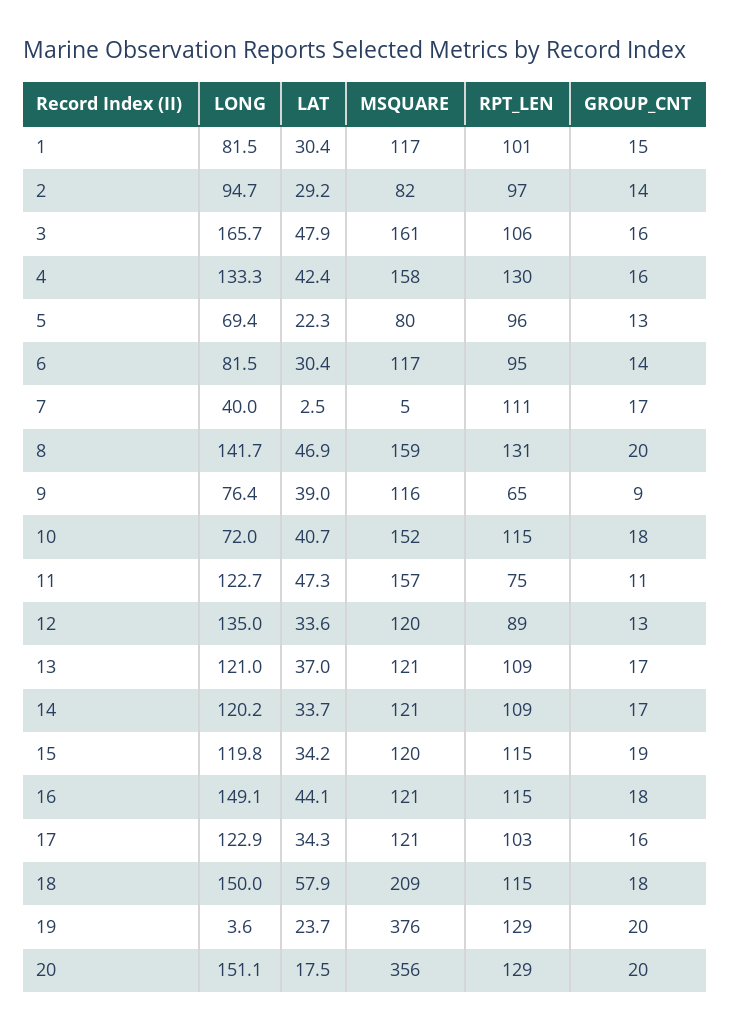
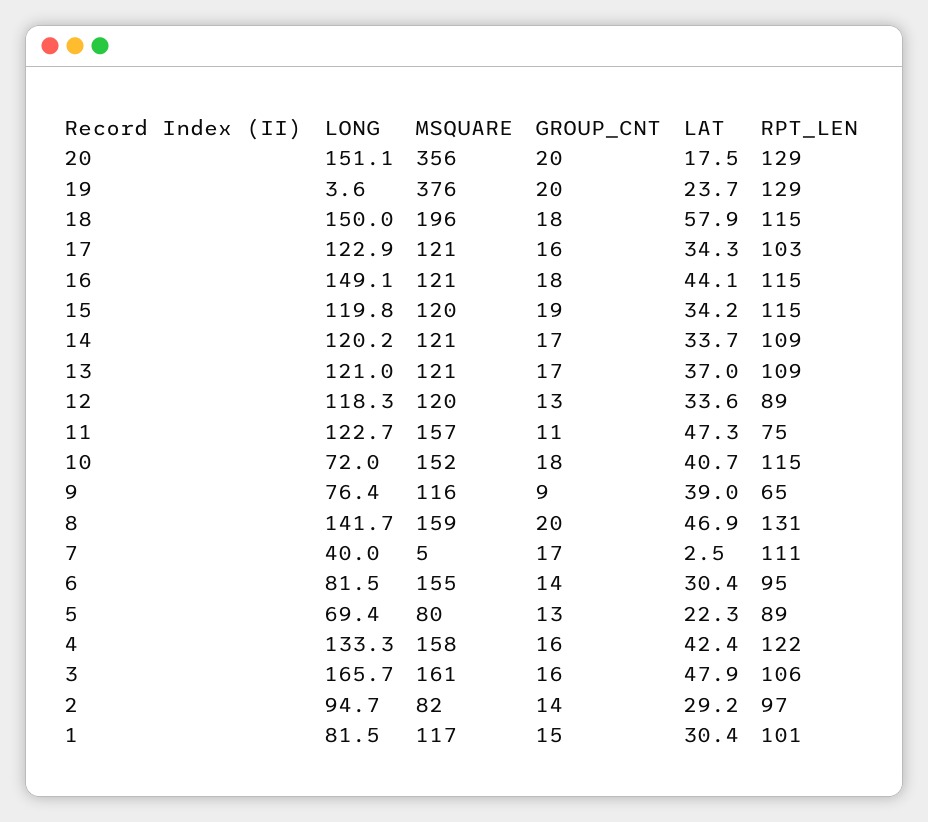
RPT_LEN, 4: 130 -> 122
RPT_LEN, 5: 96 -> 89
MSQUARE, 6: 117 -> 155
LONG, 12: 135 -> 118.3
MSQUARE, 18: 209 -> 196

